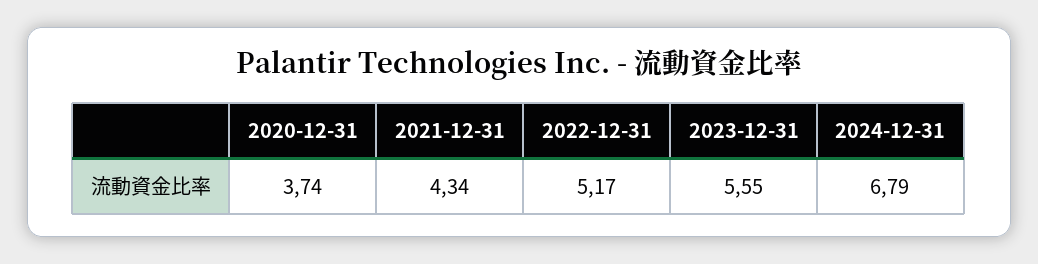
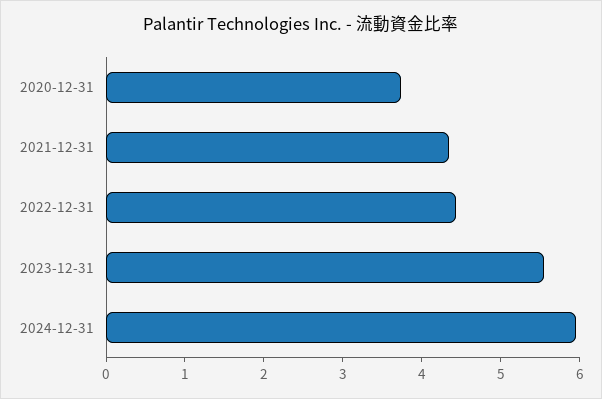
2022-12-31: 5.17 -> 4.4
2024-12-31: 6.79 -> 6

